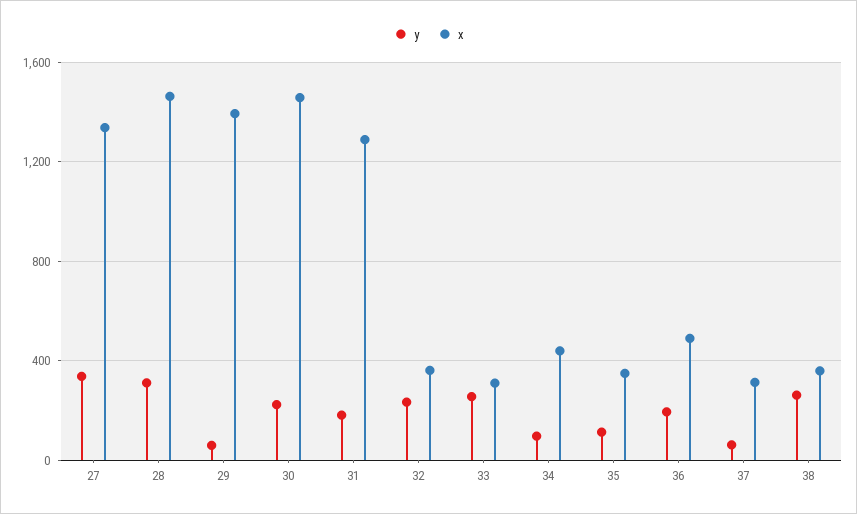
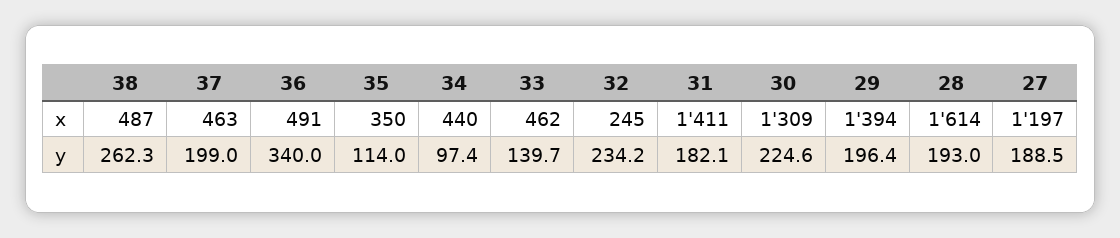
y, 27: 350 -> 188.5
x, 27: 1350 -> 1197
y, 28: 300 -> 193
x, 28: 1450 -> 1614
y, 29: 50 -> 196.4
x, 30: 1450 -> 1309
x, 31: 1300 -> 1411
x, 32: 350 -> 245
y, 33: 250 -> 139.7
x, 33: 300 -> 462
y, 36: 200 -> 340
y, 37: 50 -> 199
x, 37: 300 -> 463
x, 38: 350 -> 487

